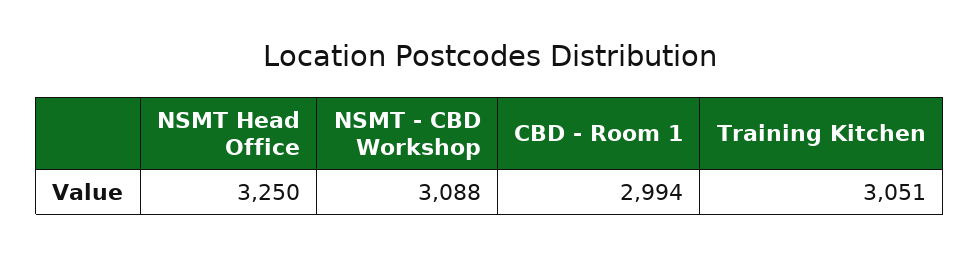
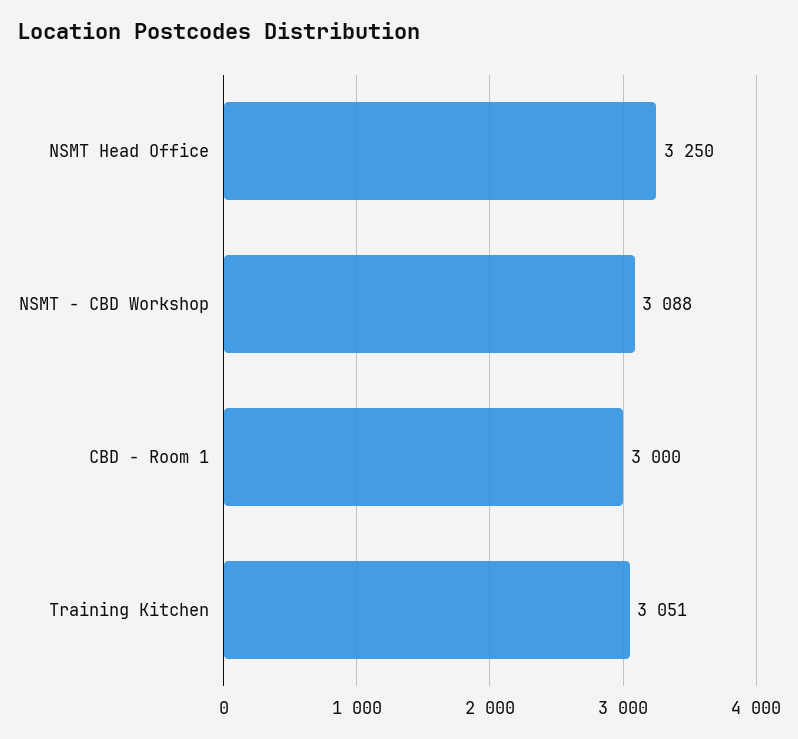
CBD - Room 1: 2994 -> 3000

